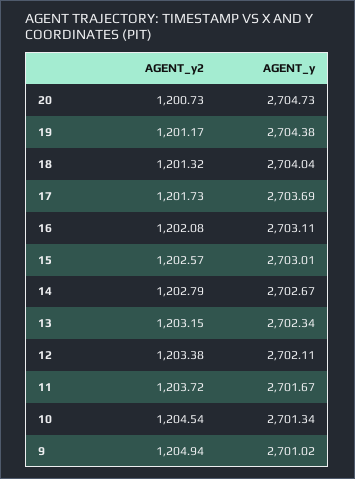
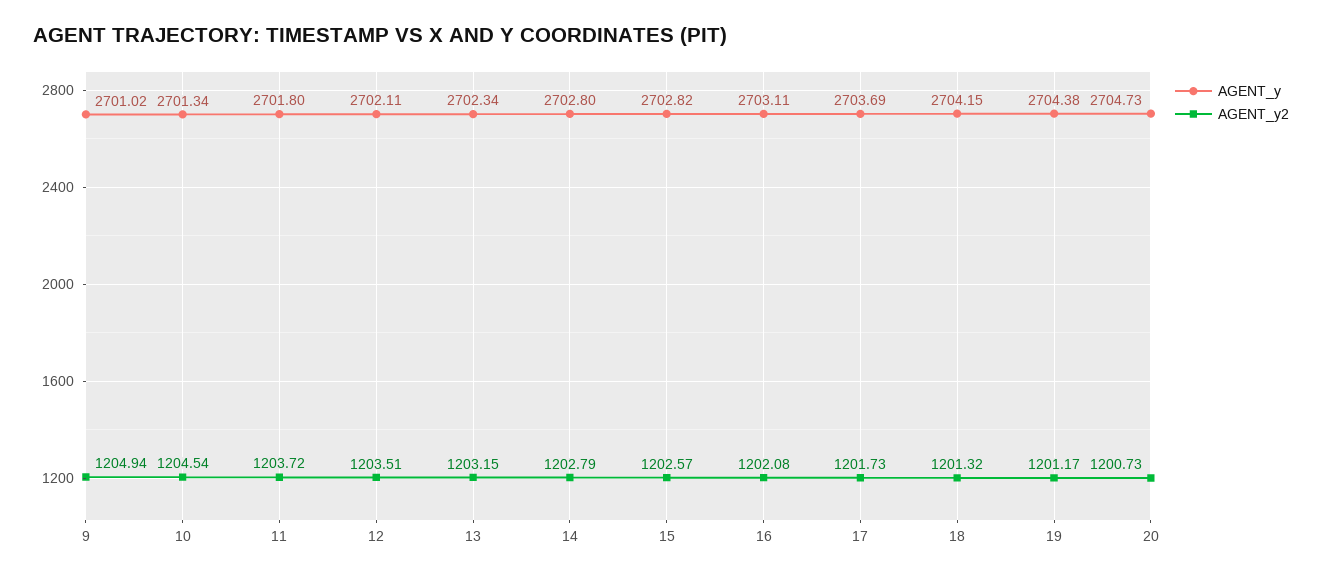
AGENT_y, 18: 2704.04 -> 2704.15
AGENT_y, 15: 2703.01 -> 2702.82
AGENT_y, 14: 2702.67 -> 2702.8
AGENT_y2, 12: 1203.38 -> 1203.51
AGENT_y, 11: 2701.67 -> 2701.8

